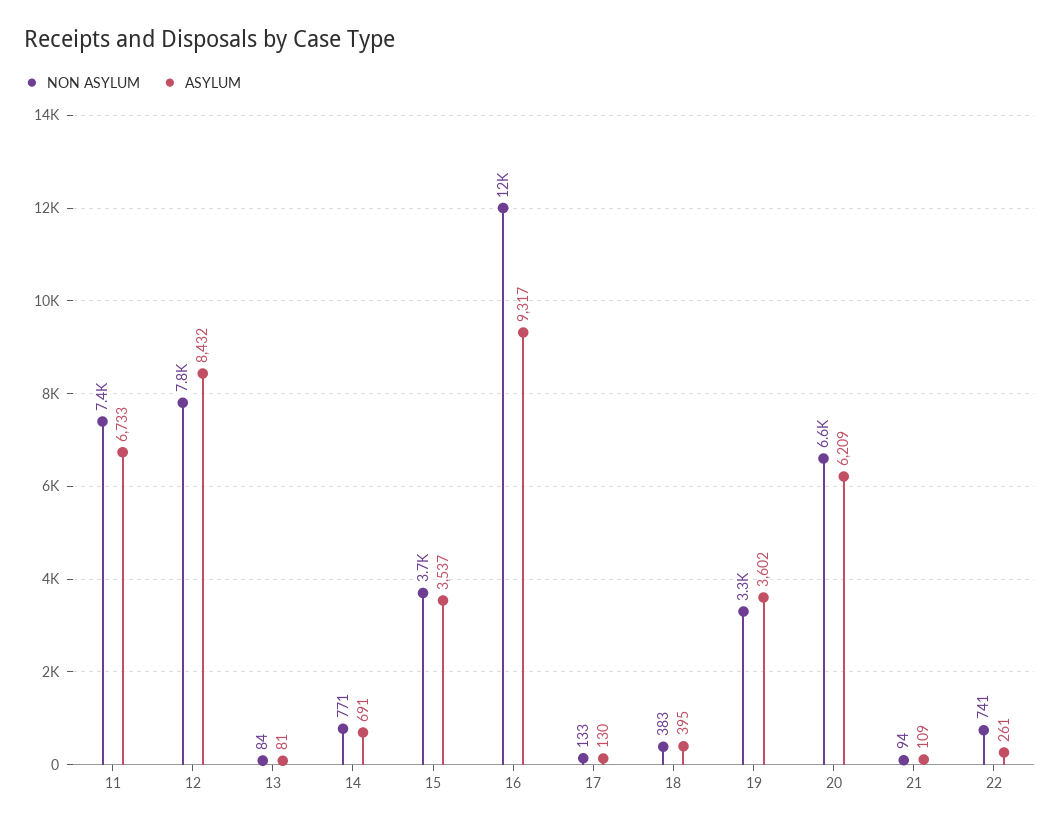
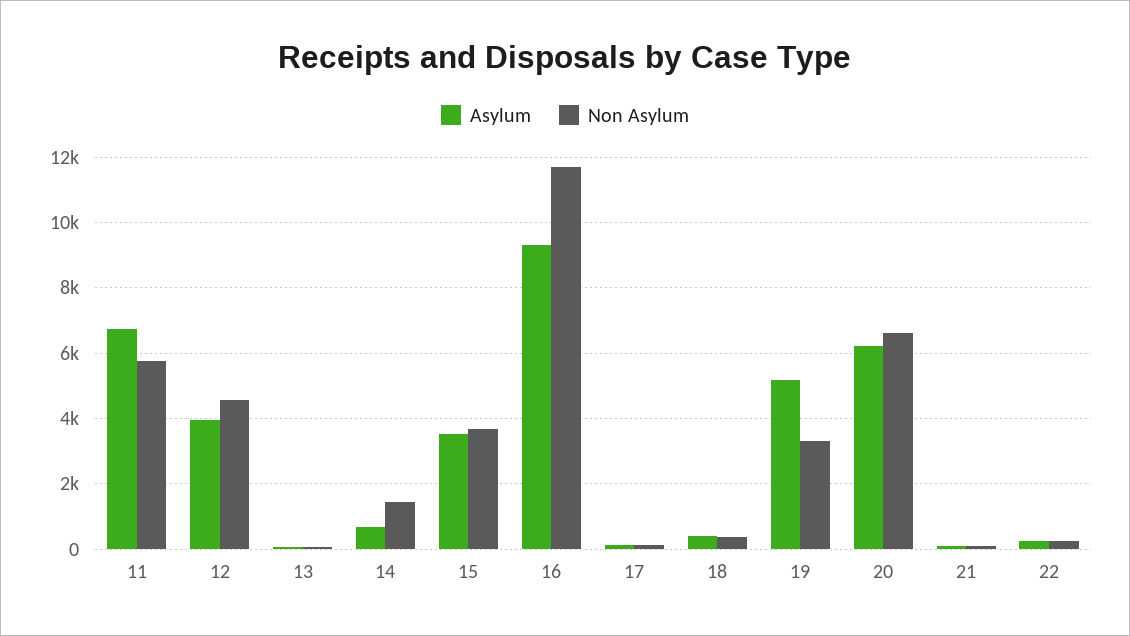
NON ASYLUM, 11: 7400 -> 5800
NON ASYLUM, 12: 7800 -> 4600
ASYLUM, 12: 8432 -> 4000
NON ASYLUM, 14: 771 -> 1400
ASYLUM, 19: 3602 -> 5200
NON ASYLUM, 22: 741 -> 200

